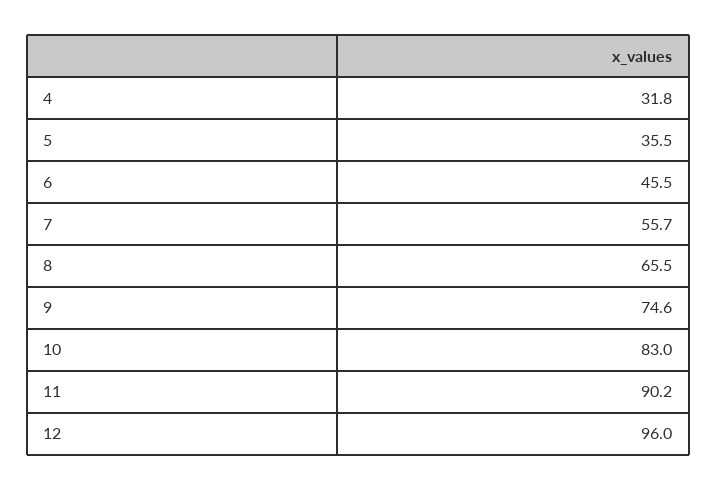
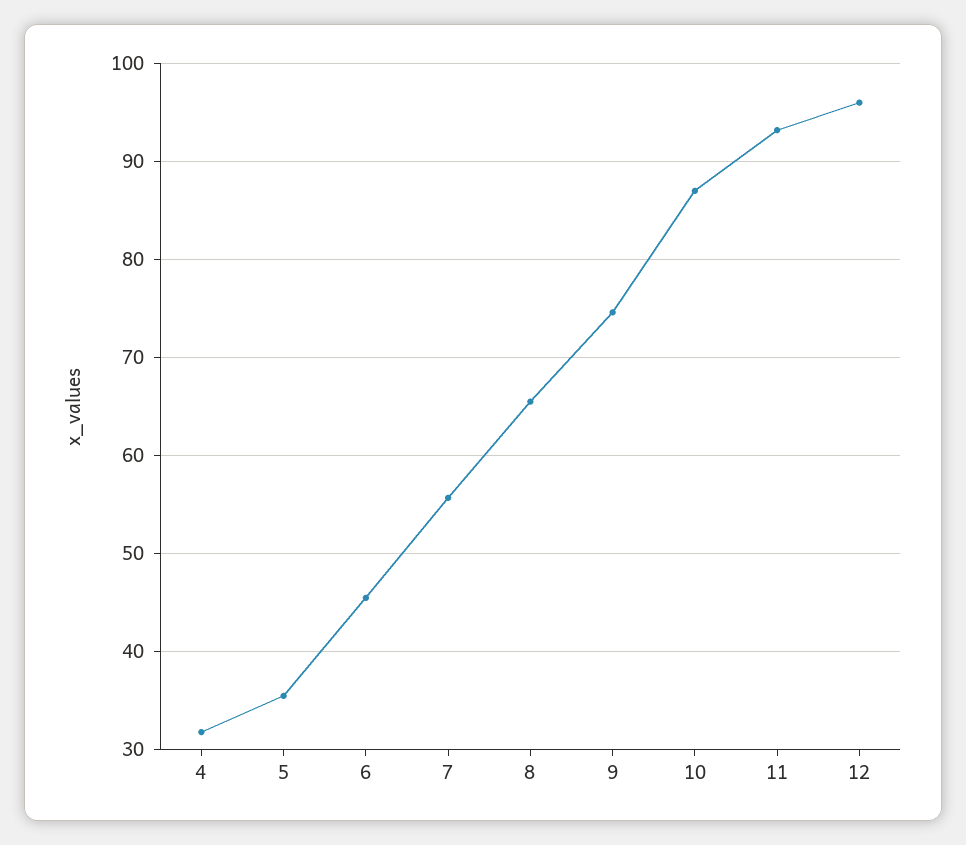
10: 83 -> 87
11: 90.2 -> 93

